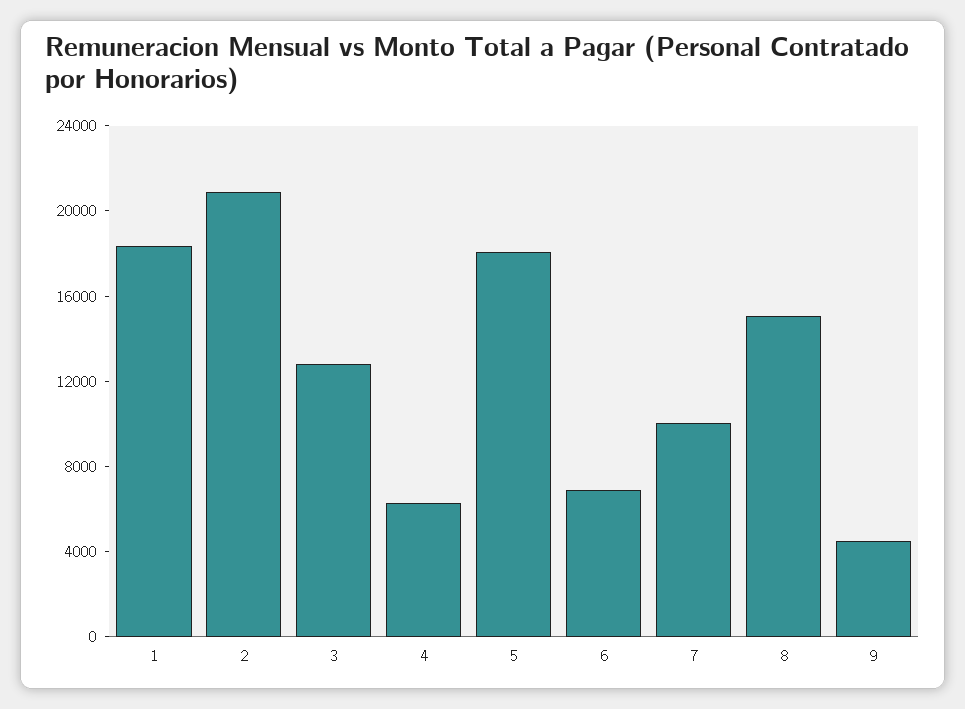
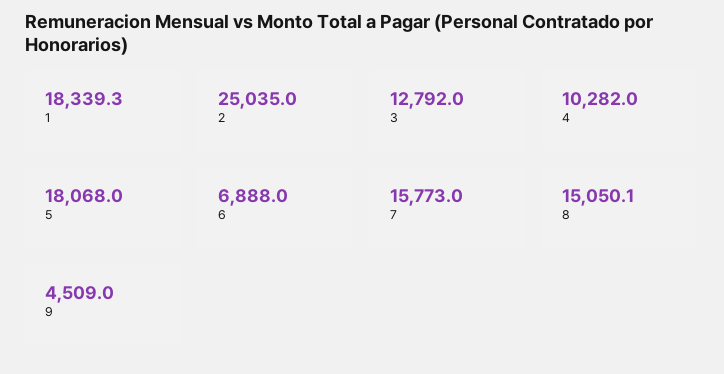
2: 21000 -> 25035
4: 6000 -> 10282
7: 10000 -> 15773

